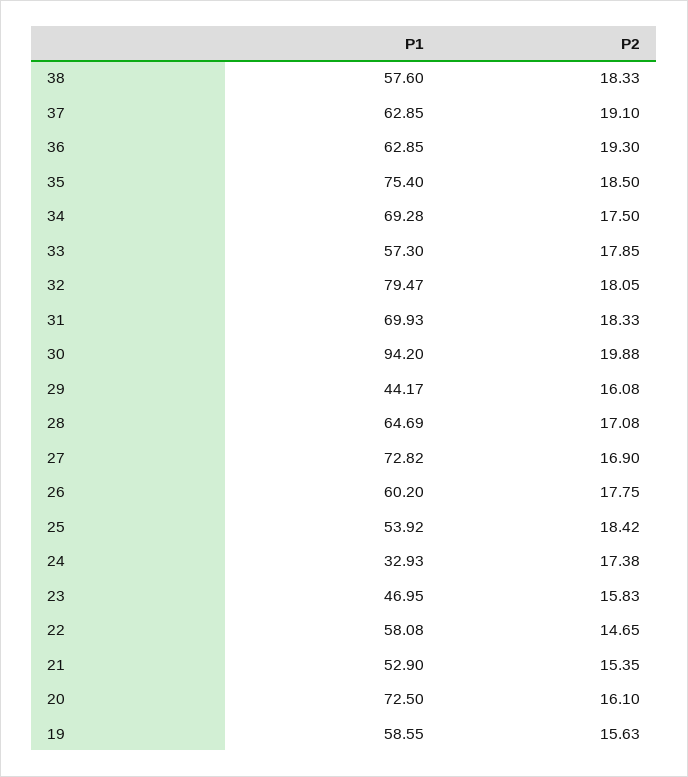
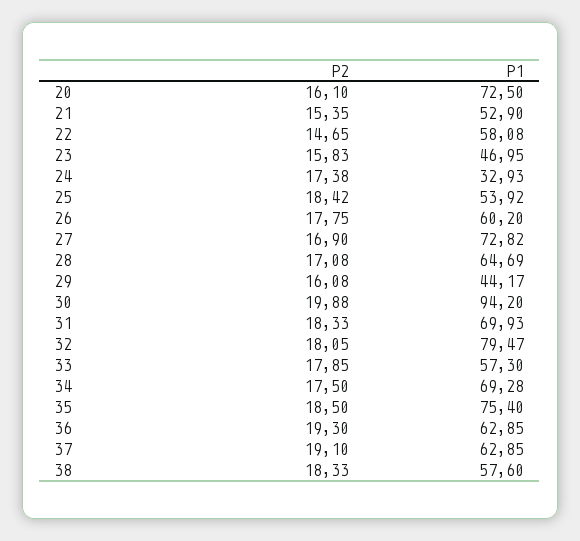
P1, 19: 58.55 -> none
P2, 19: 15.63 -> none

